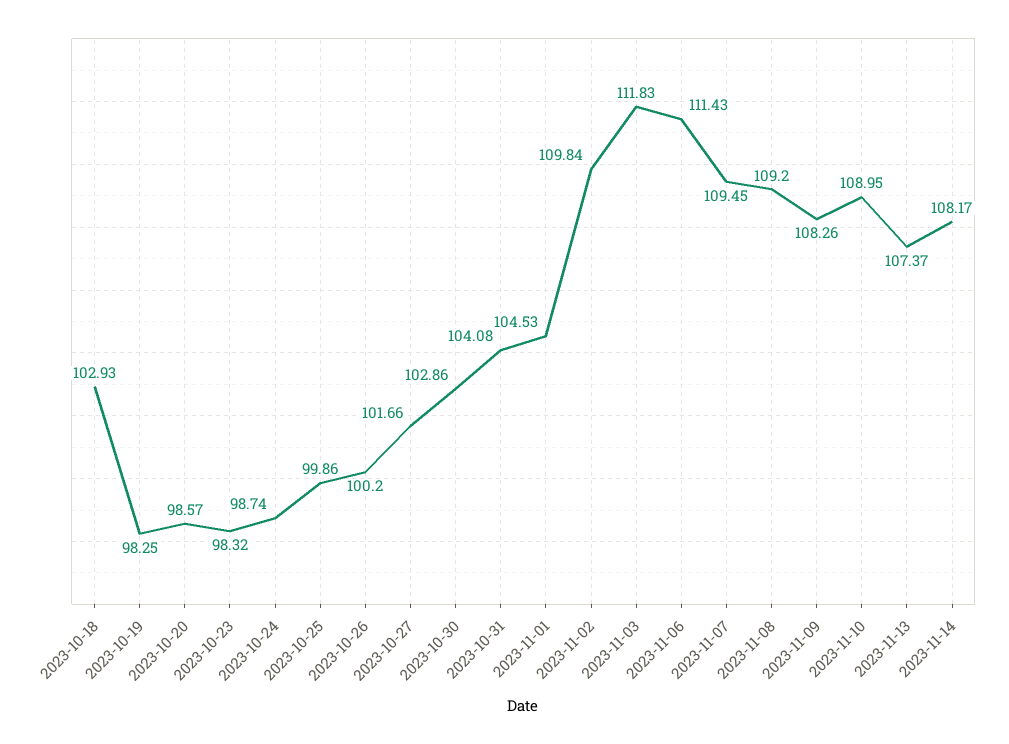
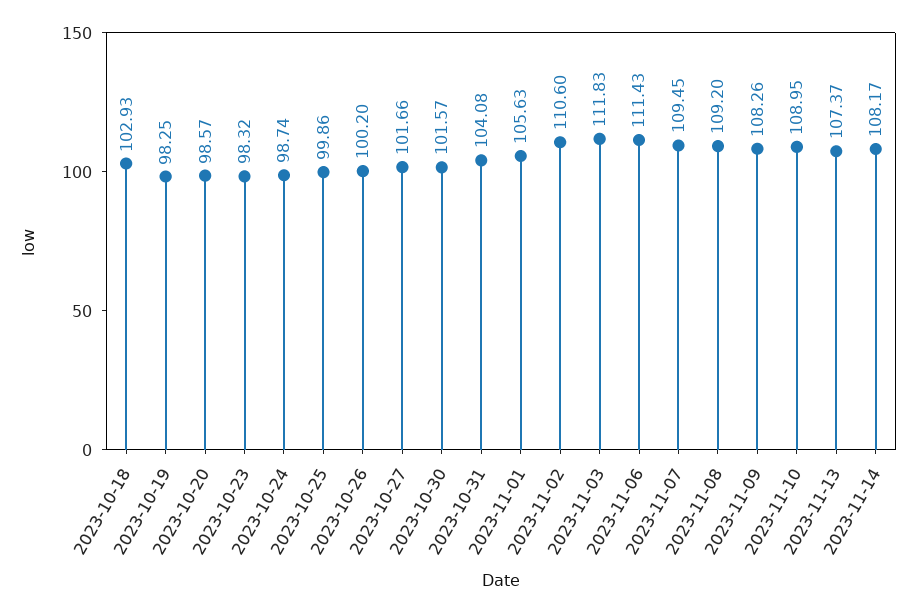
2023-10-30: 102.86 -> 101.57
2023-11-01: 104.53 -> 105.63
2023-11-02: 109.84 -> 110.6

